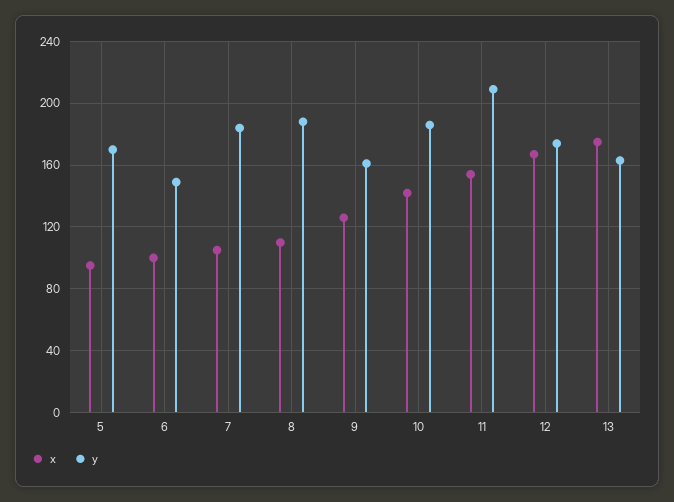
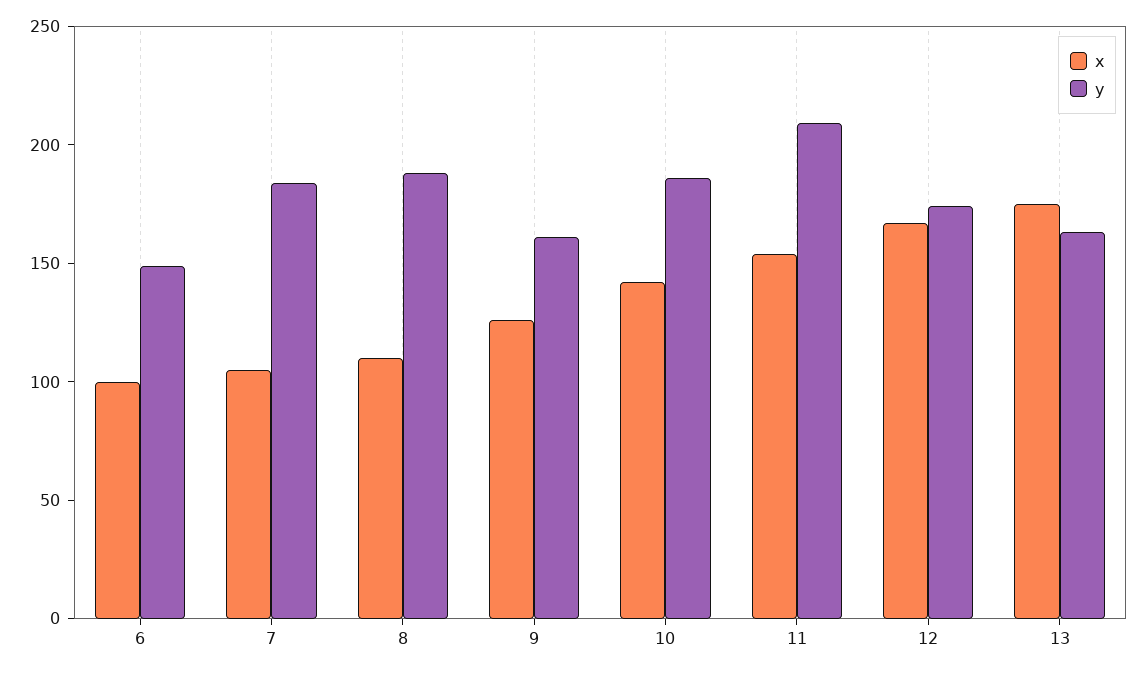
x, 5: 95 -> none
y, 5: 170 -> none

